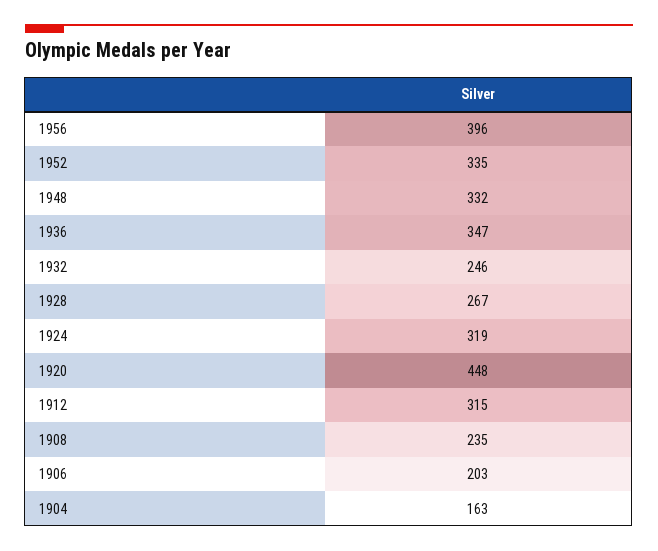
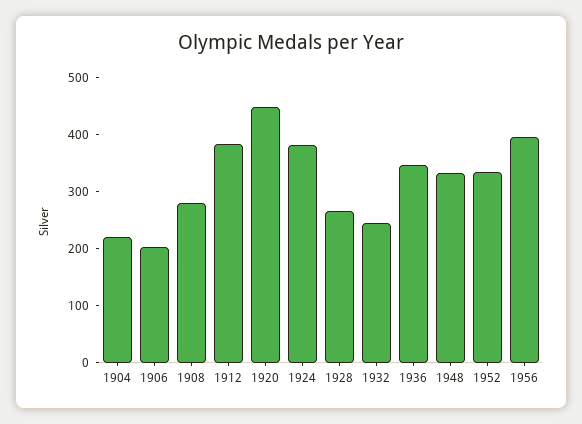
1924: 319 -> 380
1912: 315 -> 380
1908: 235 -> 280
1904: 163 -> 220

